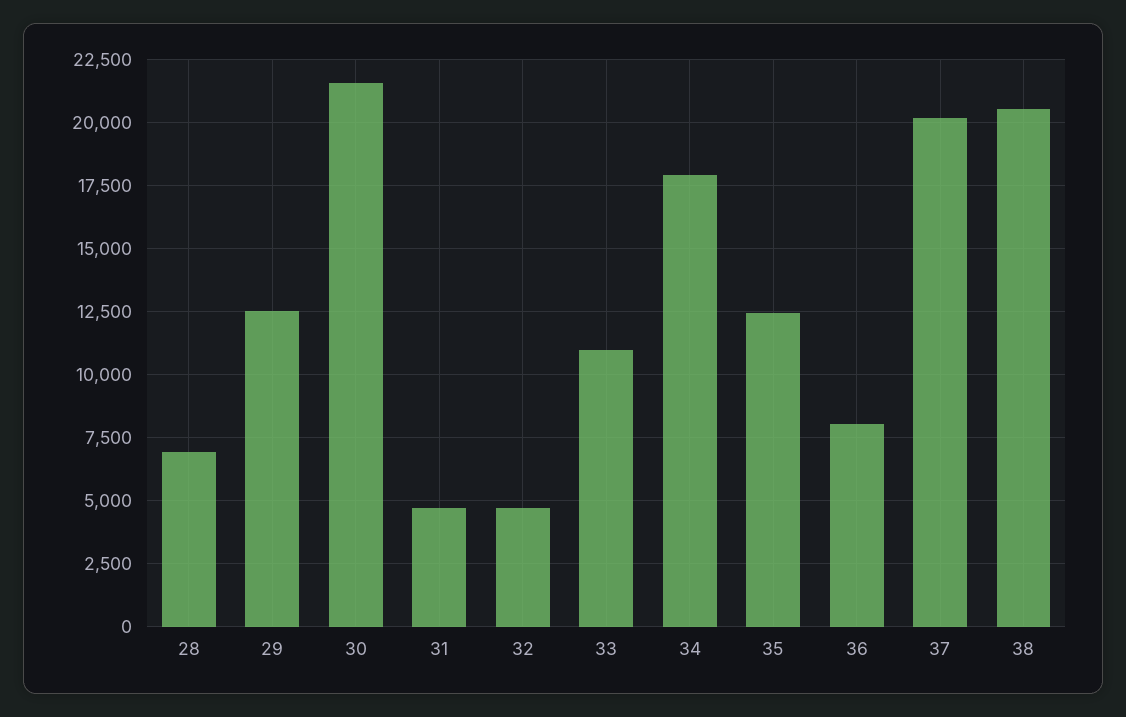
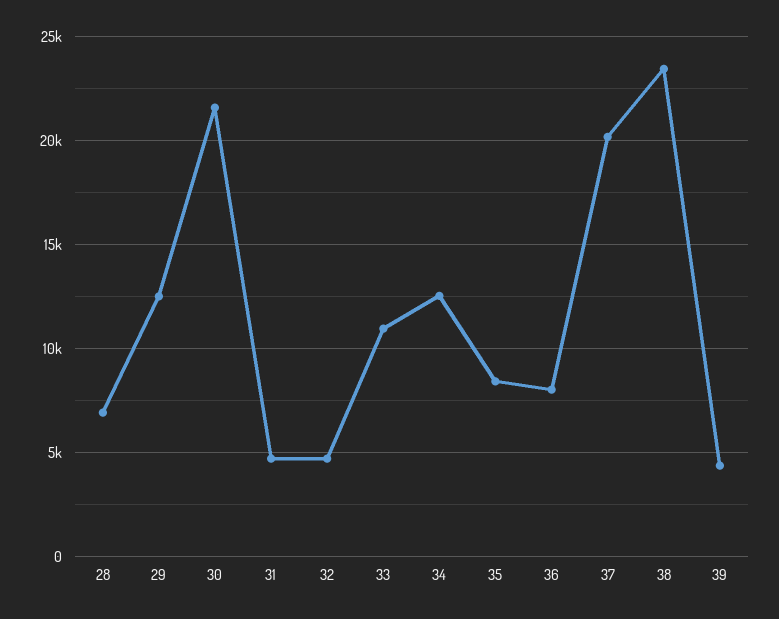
34: 18000 -> 12500
35: 12500 -> 8500
38: 20500 -> 23500
39: none -> 4500

